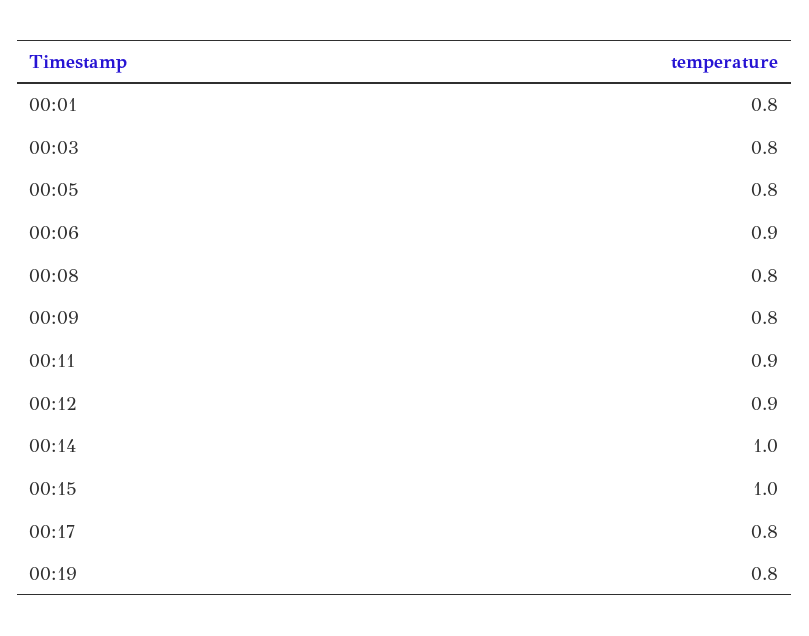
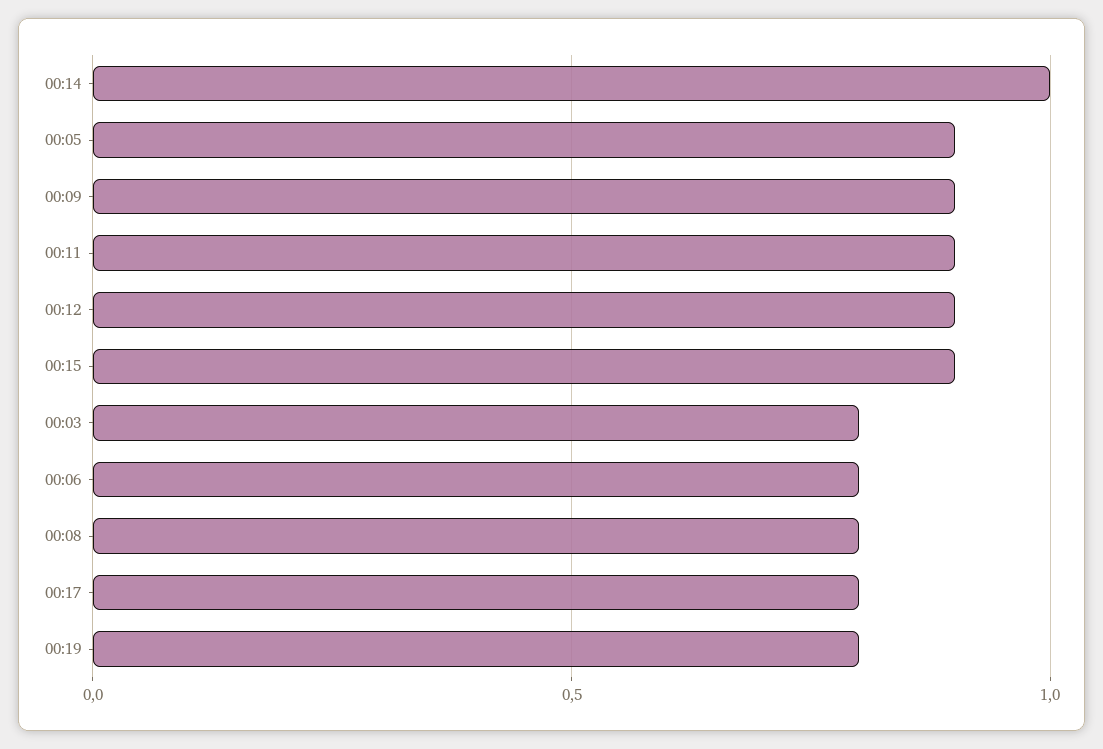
00:01: 0.8 -> none
00:05: 0.8 -> 0.9
00:06: 0.9 -> 0.8
00:09: 0.8 -> 0.9
00:15: 1 -> 0.9

